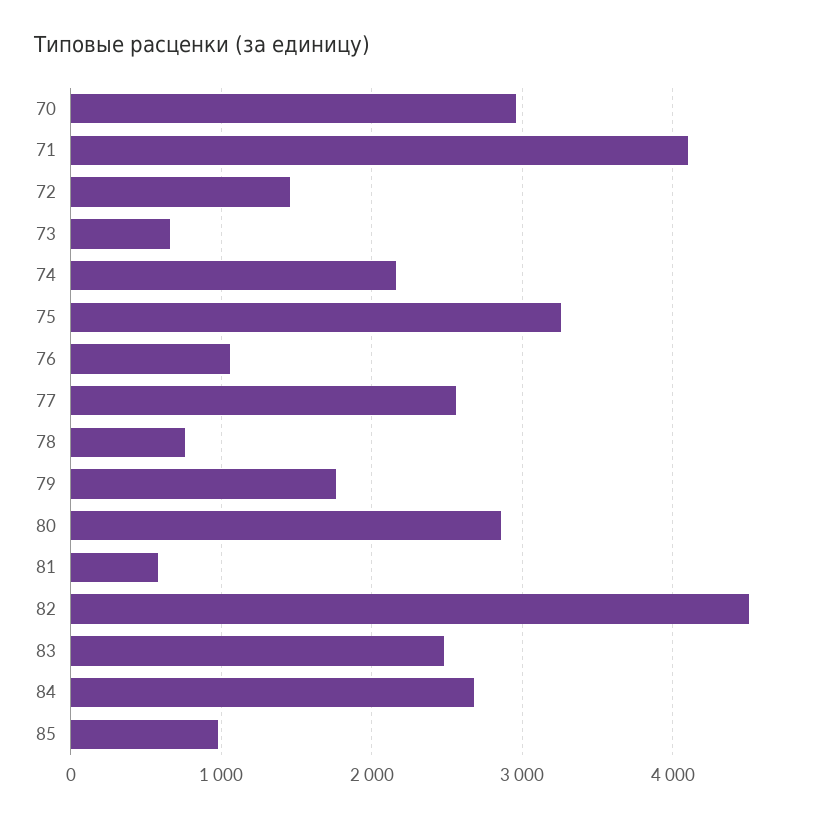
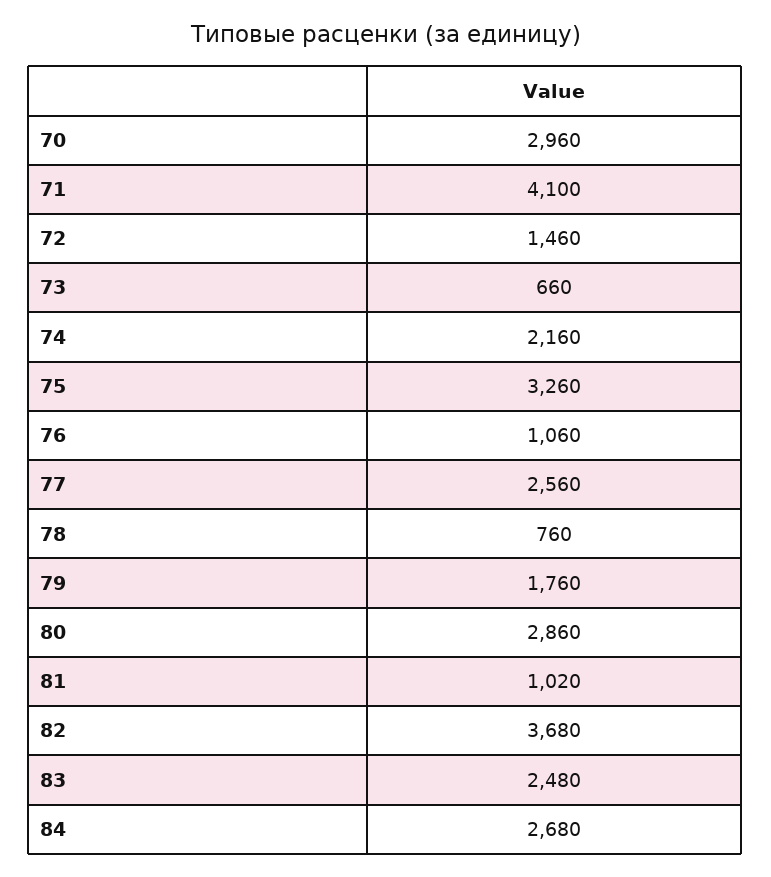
81: 600 -> 1020
82: 4500 -> 3680
85: 1000 -> none

